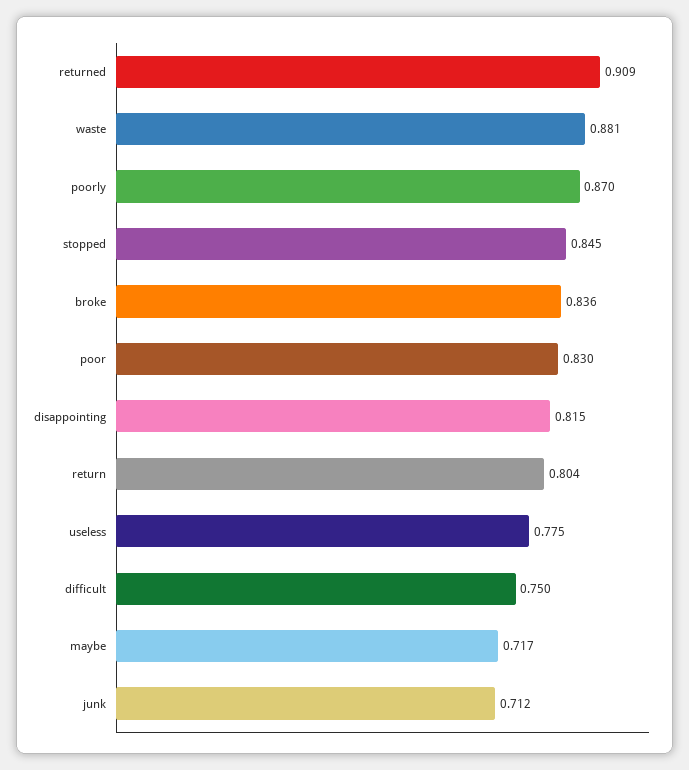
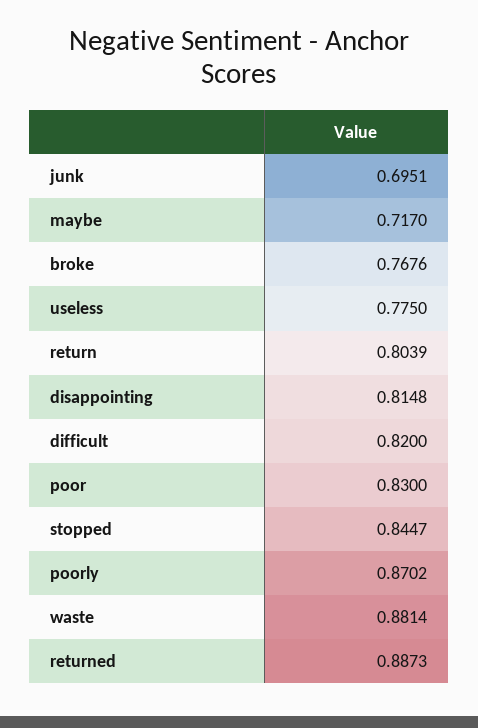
returned: 0.909 -> 0.8873
broke: 0.836 -> 0.7676
difficult: 0.75 -> 0.82
junk: 0.712 -> 0.6951

